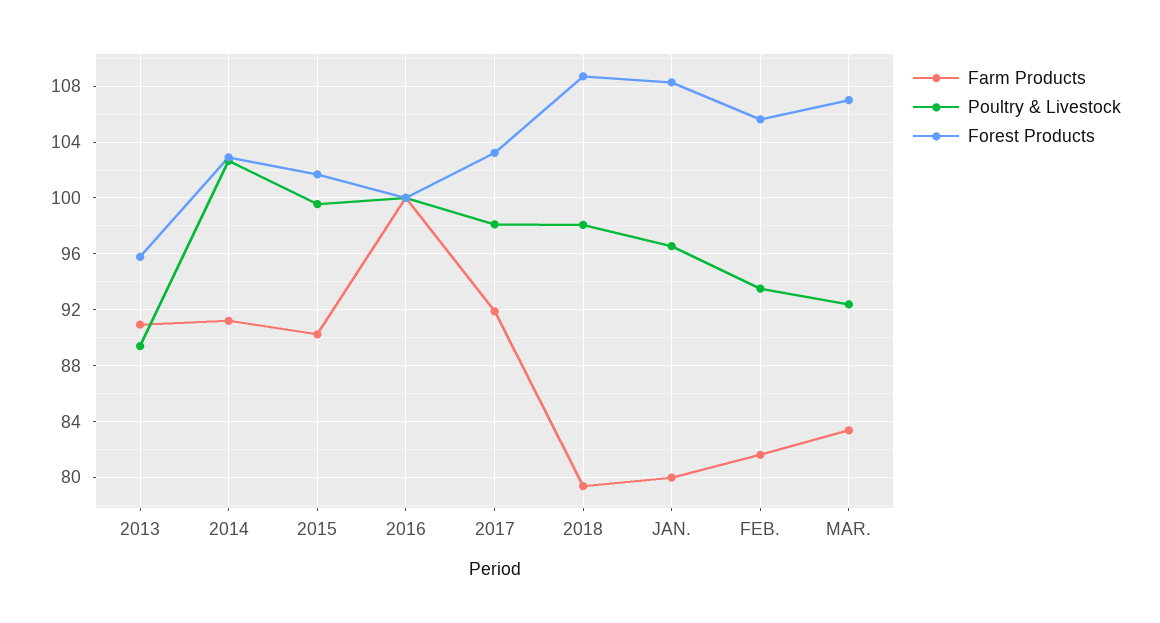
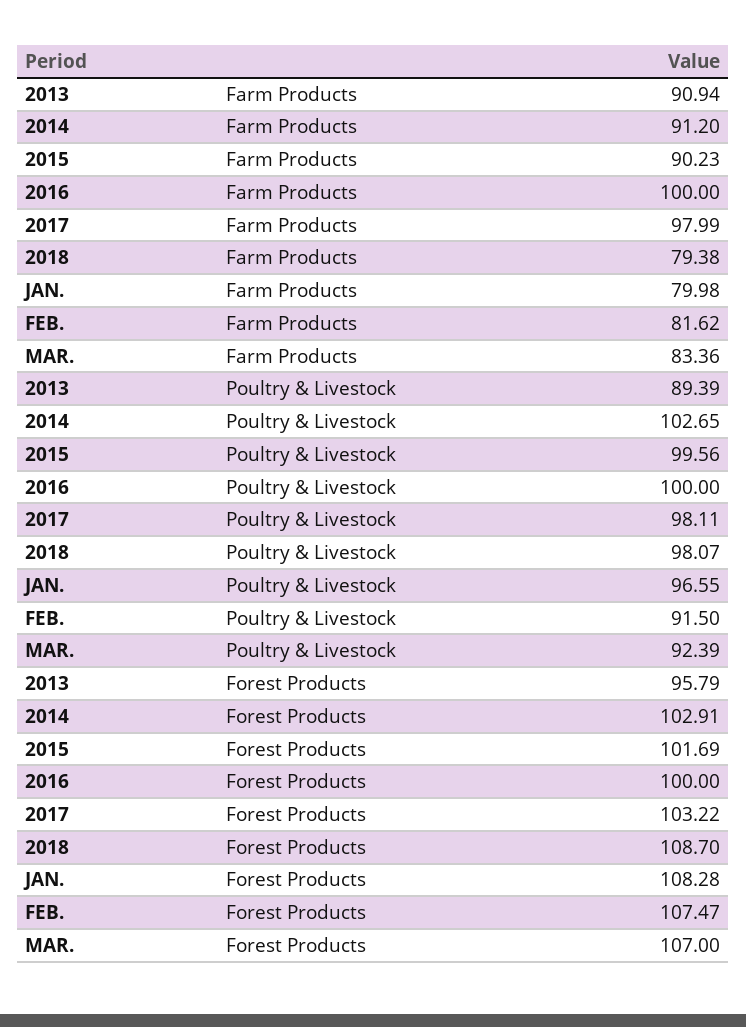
Farm Products, 2017: 92 -> 97.99
Poultry & Livestock, FEB.: 93.5 -> 91.5
Forest Products, FEB.: 105.5 -> 107.47

